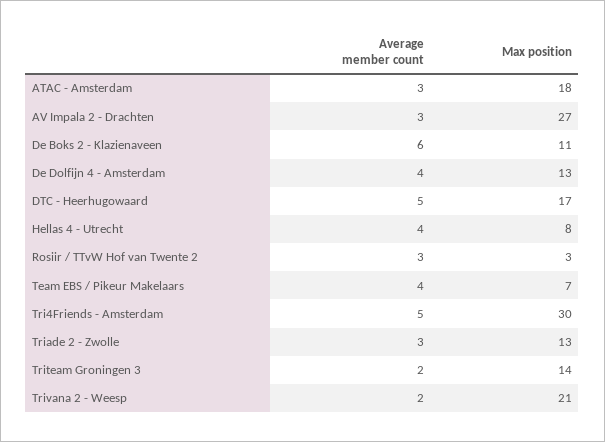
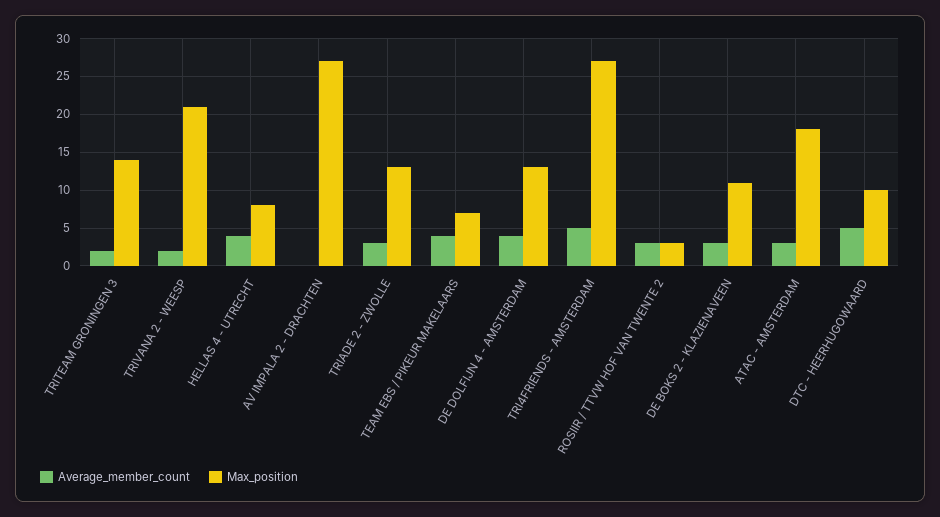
Average member count, AV Impala 2 - Drachten: 3 -> 0
Average member count, De Boks 2 - Klazienaveen: 6 -> 3
Max position, DTC - Heerhugowaard: 17 -> 10
Max position, Tri4Friends - Amsterdam: 30 -> 27

